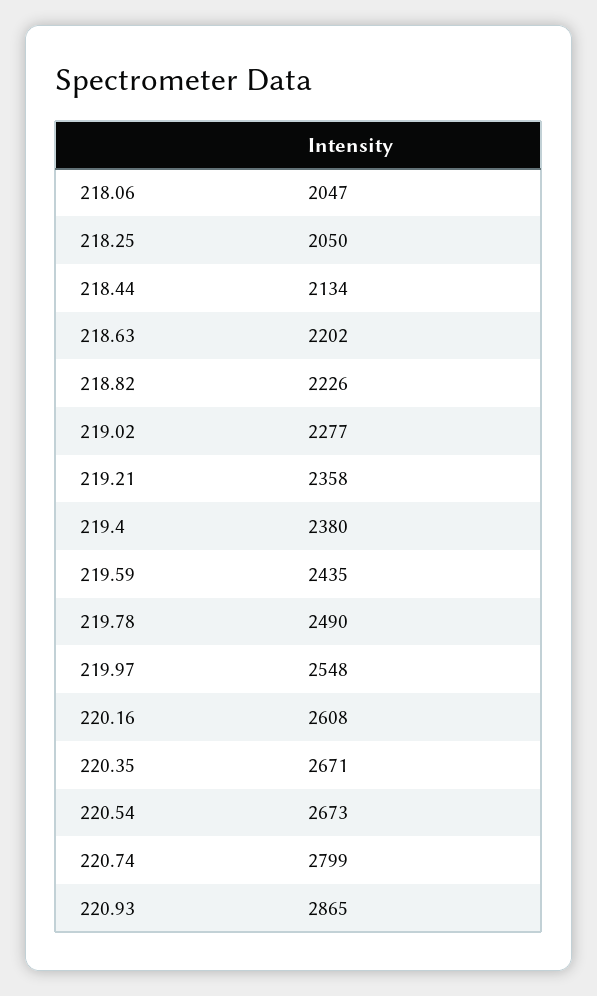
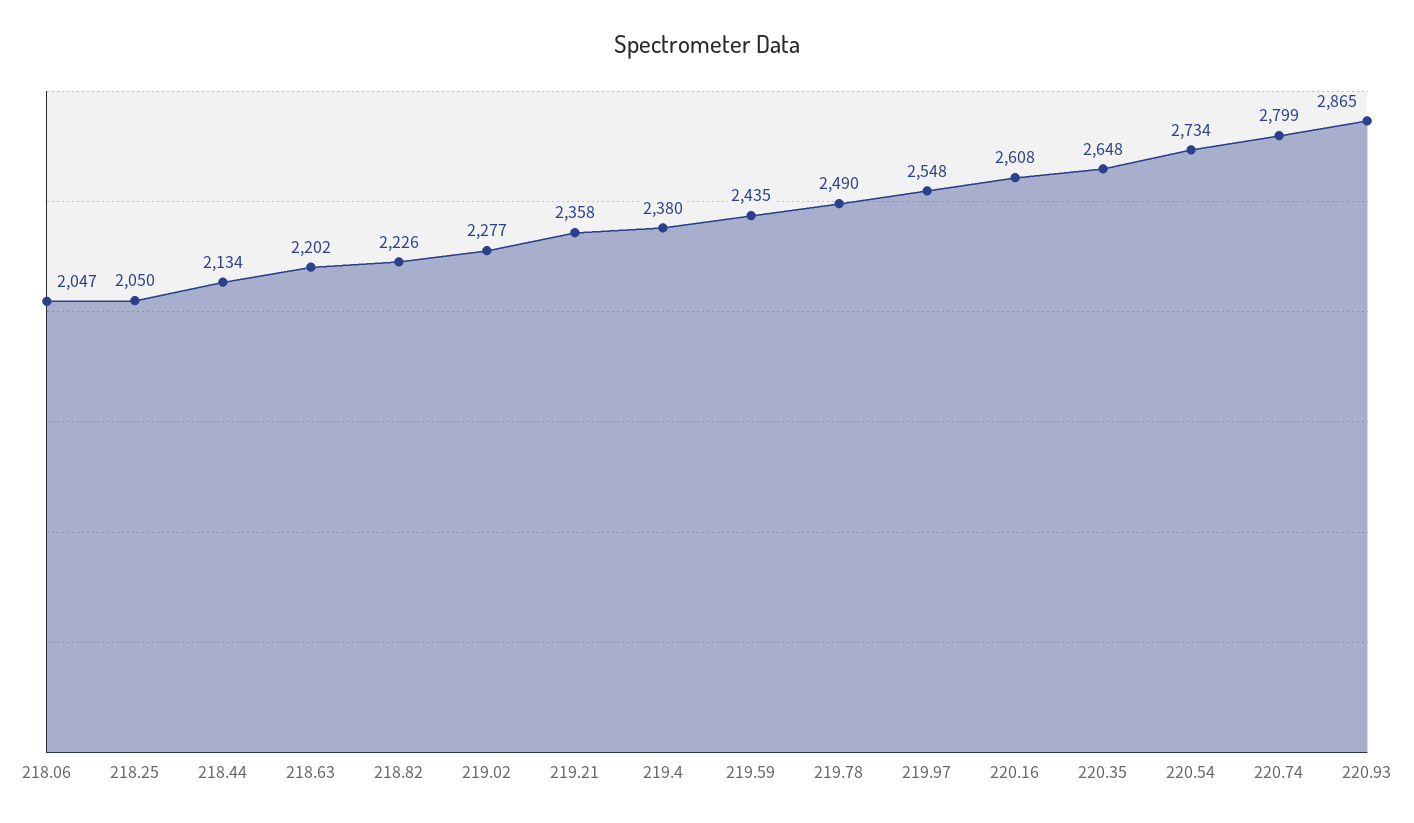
220.35: 2671 -> 2648
220.54: 2673 -> 2734

